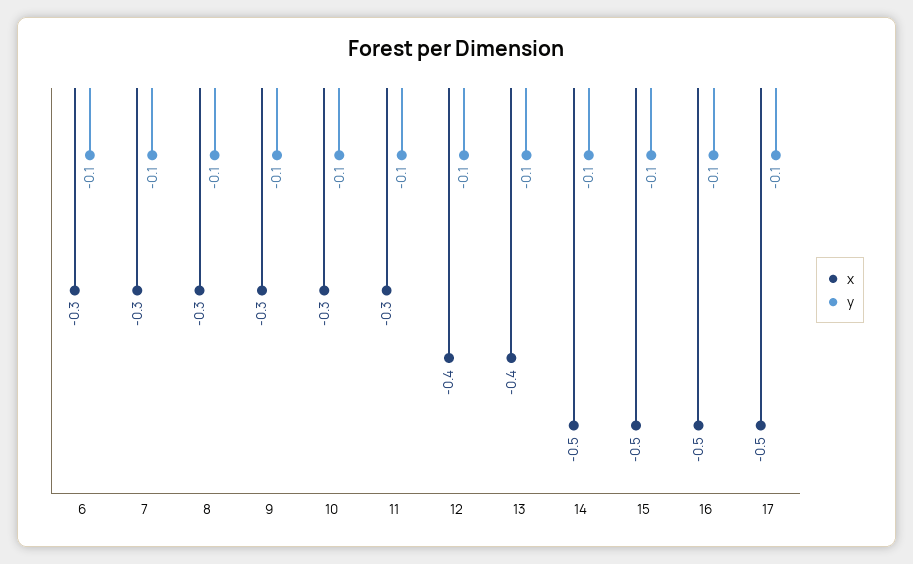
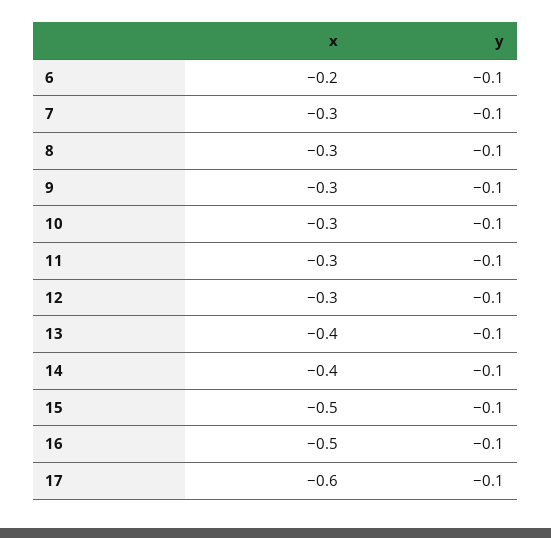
x, 6: -0.3 -> -0.2
x, 12: -0.4 -> -0.3
x, 14: -0.5 -> -0.4
x, 17: -0.5 -> -0.6

